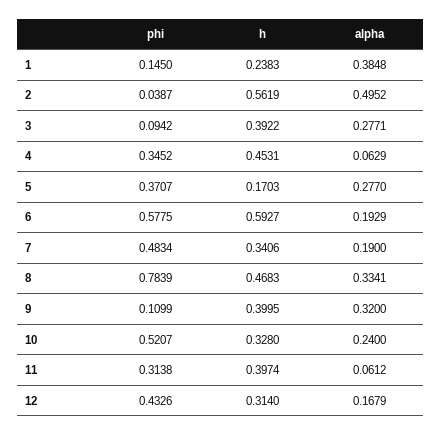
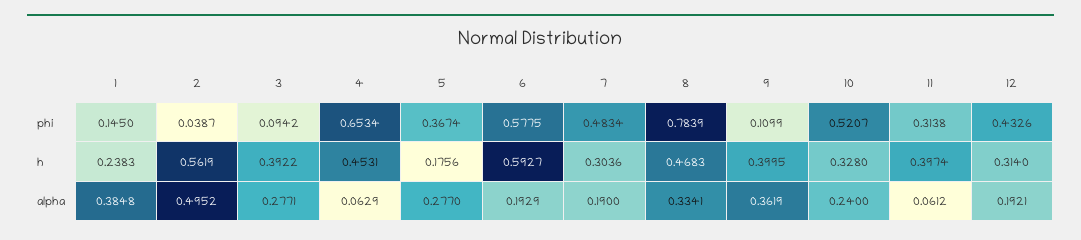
phi, 4: 0.3452 -> 0.6534
phi, 5: 0.3707 -> 0.3674
h, 5: 0.1703 -> 0.1756
h, 7: 0.3406 -> 0.3036
alpha, 9: 0.32 -> 0.3619
alpha, 12: 0.1679 -> 0.1921

